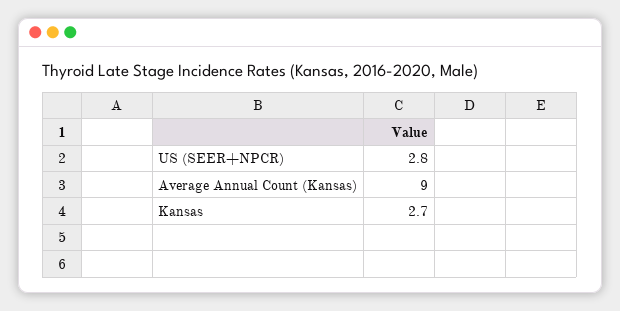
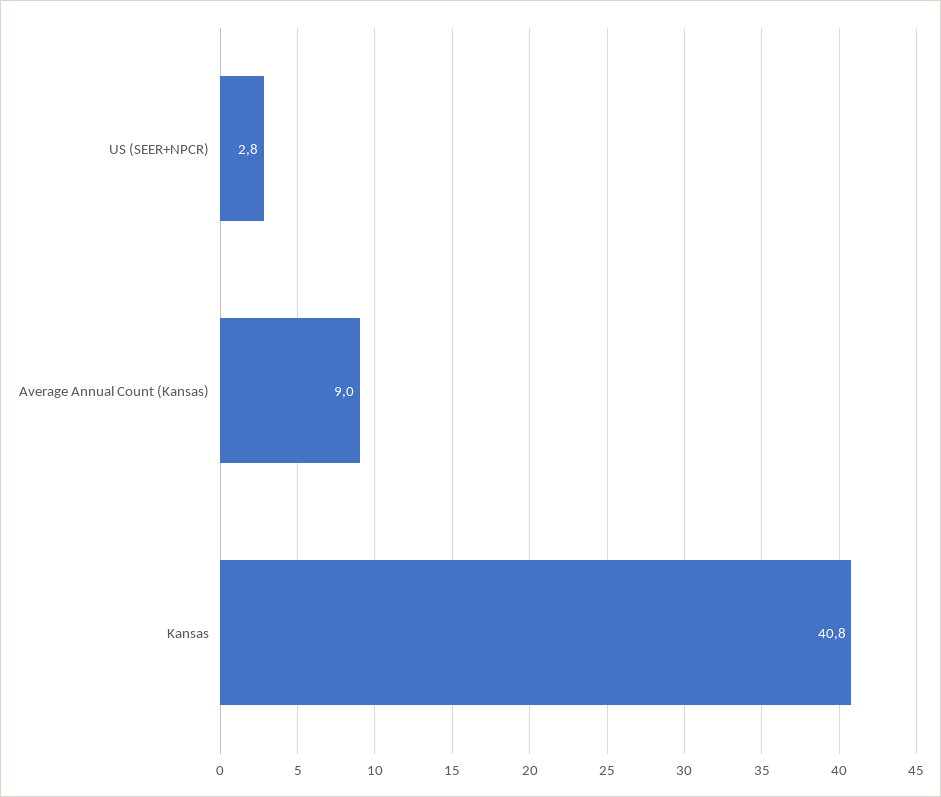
Kansas: 2.7 -> 40.8

